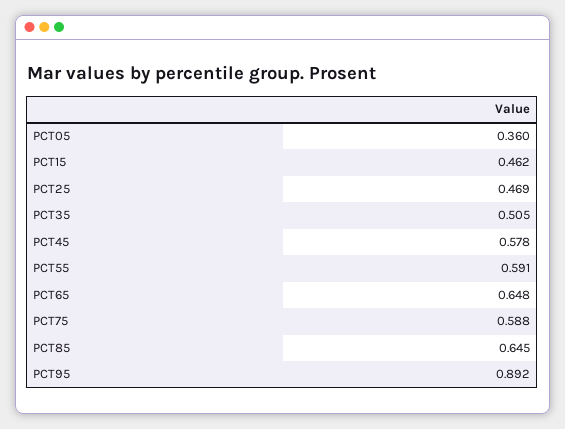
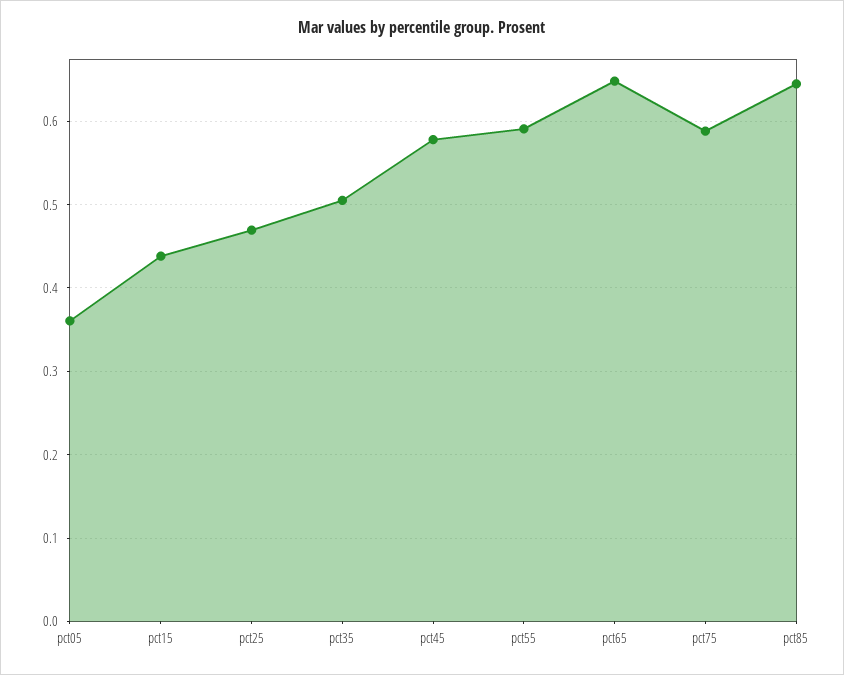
PCT15: 0.462 -> 0.44
PCT95: 0.892 -> none

